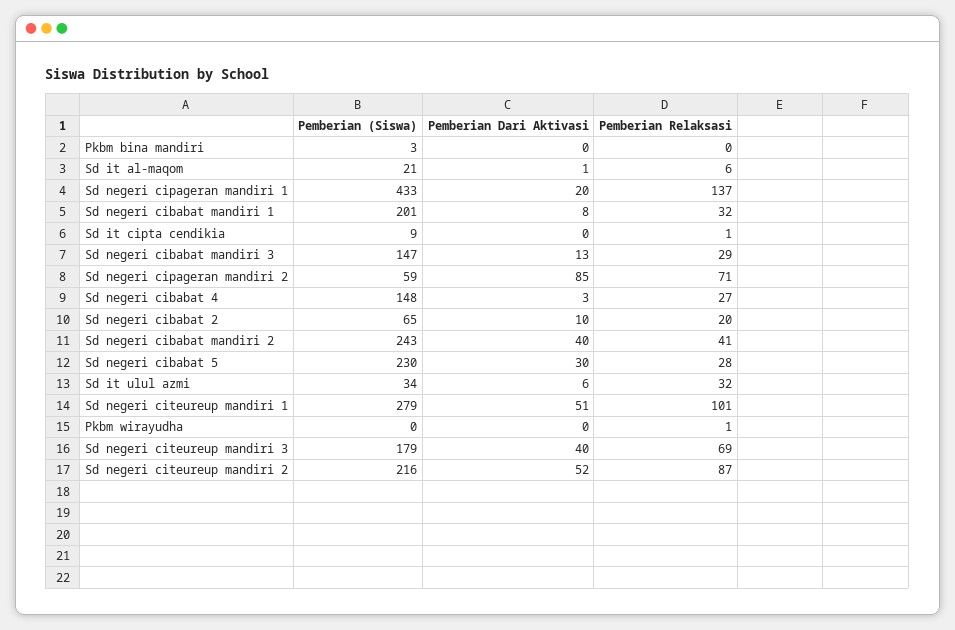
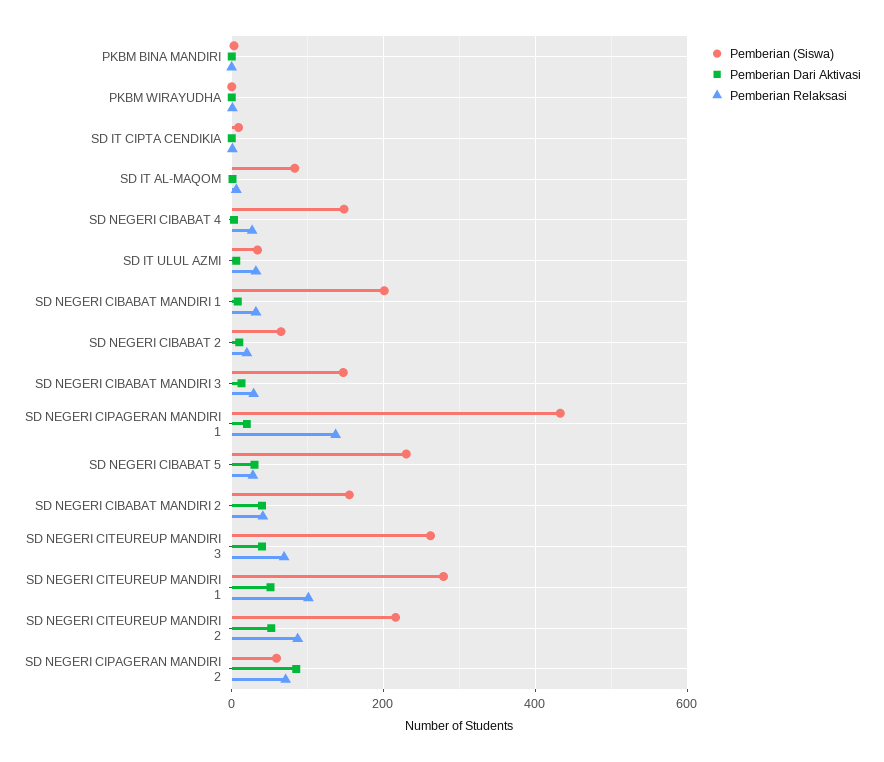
Pemberian (Siswa), Sd it al-maqom: 21 -> 80
Pemberian (Siswa), Sd negeri cibabat mandiri 2: 243 -> 160
Pemberian (Siswa), Sd negeri citeureup mandiri 3: 179 -> 260

